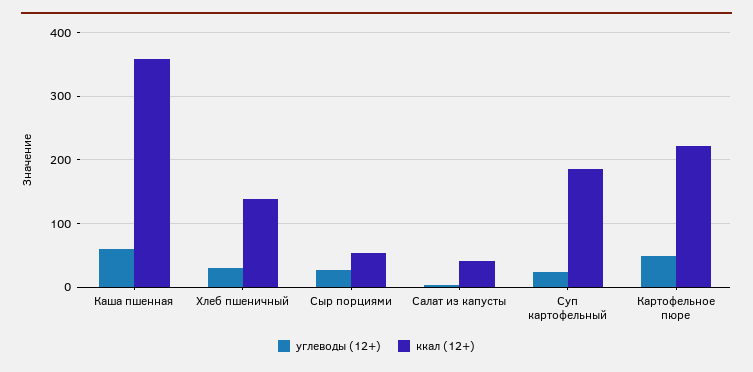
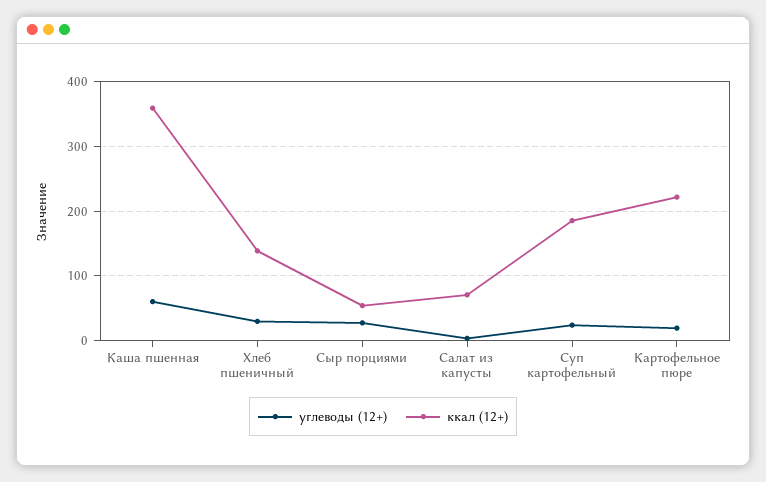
ккал (12+), Салат из капусты: 40 -> 70
углеводы (12+), Картофельное пюре: 50 -> 20

